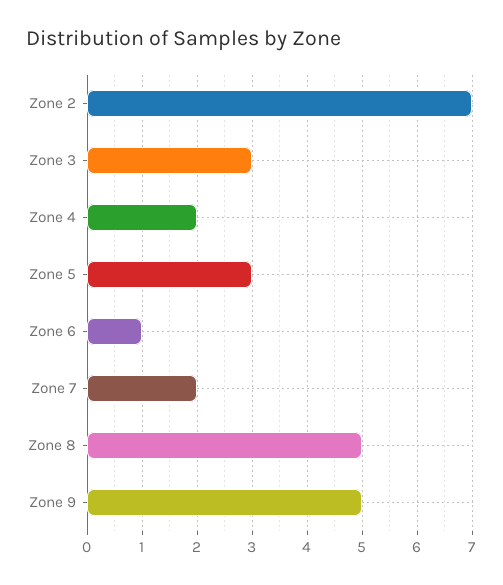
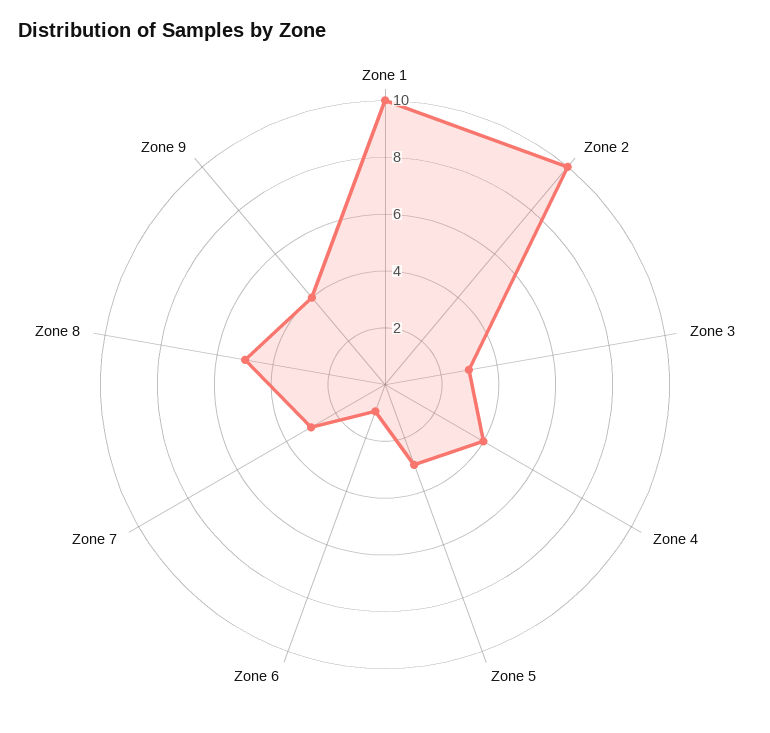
Zone 2: 7 -> 10
Zone 4: 2 -> 4
Zone 7: 2 -> 3
Zone 9: 5 -> 4
Zone 1: none -> 10

